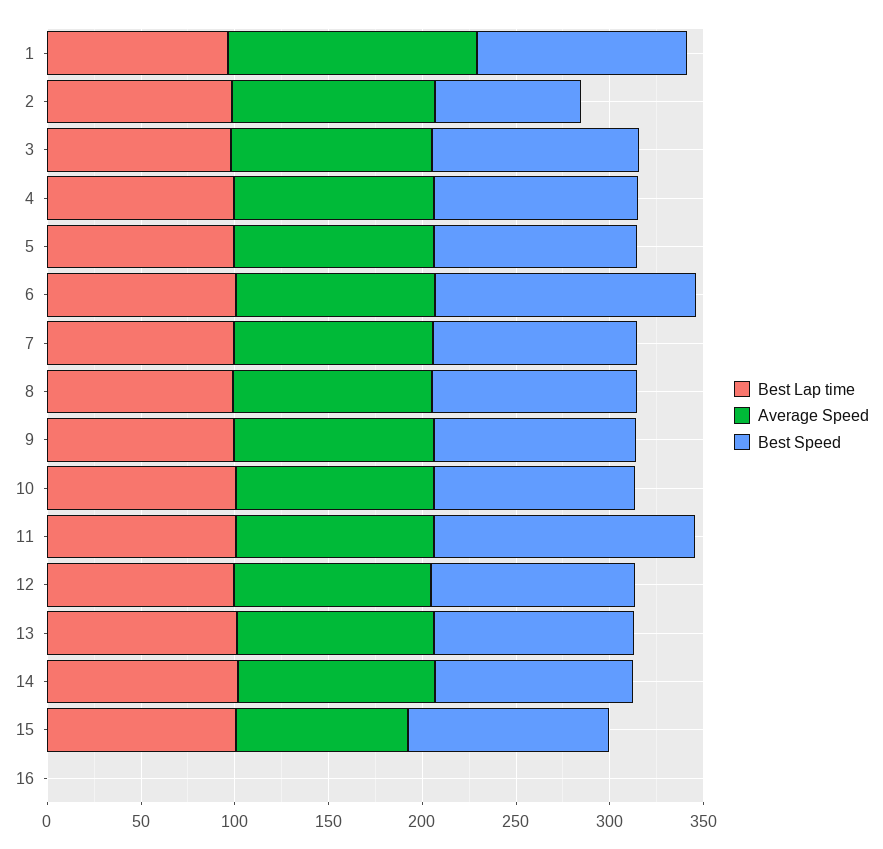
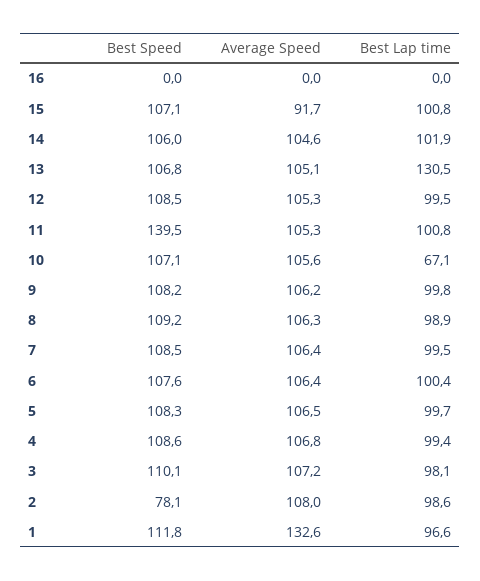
Best Speed, 6: 140 -> 107.6
Best Lap time, 10: 100 -> 67.1
Best Lap time, 13: 100 -> 130.5

